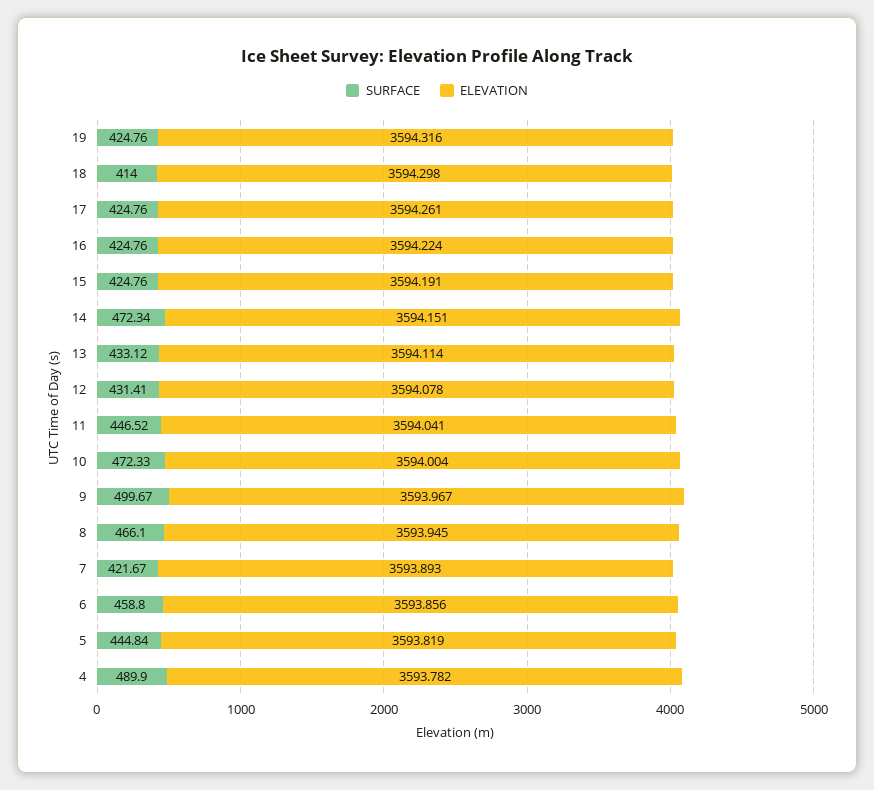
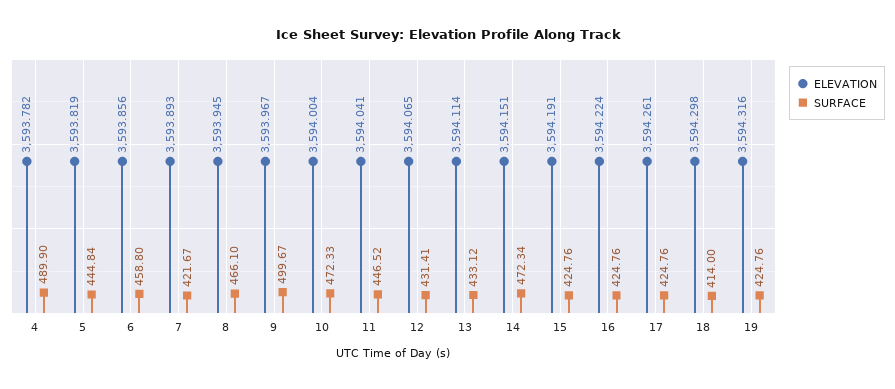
ELEVATION, 12: 3594.078 -> 3594.065

